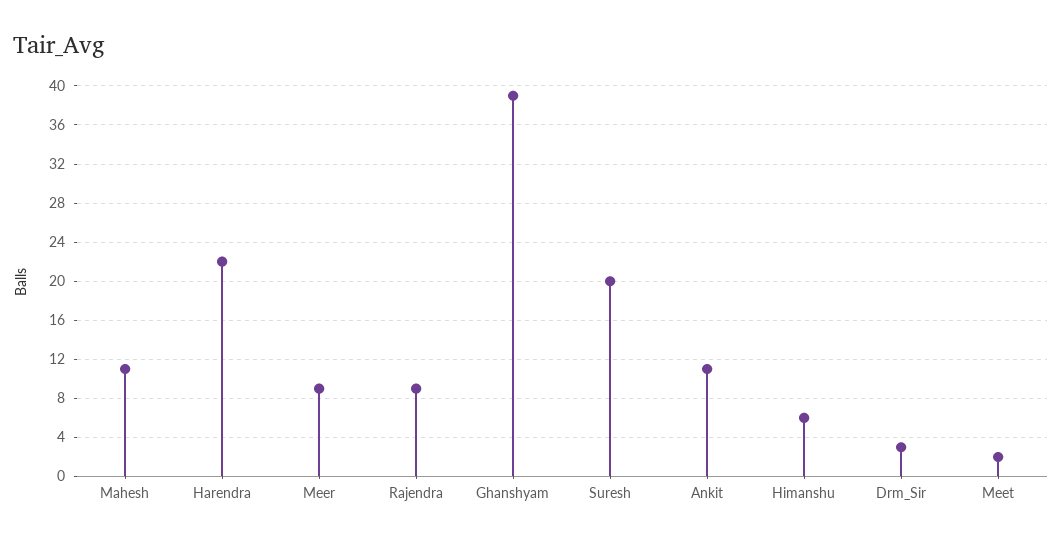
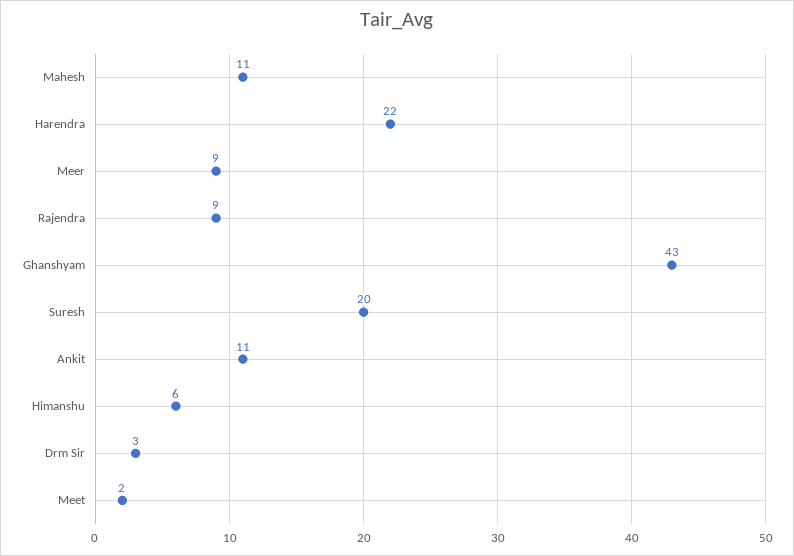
Ghanshyam: 39 -> 43

